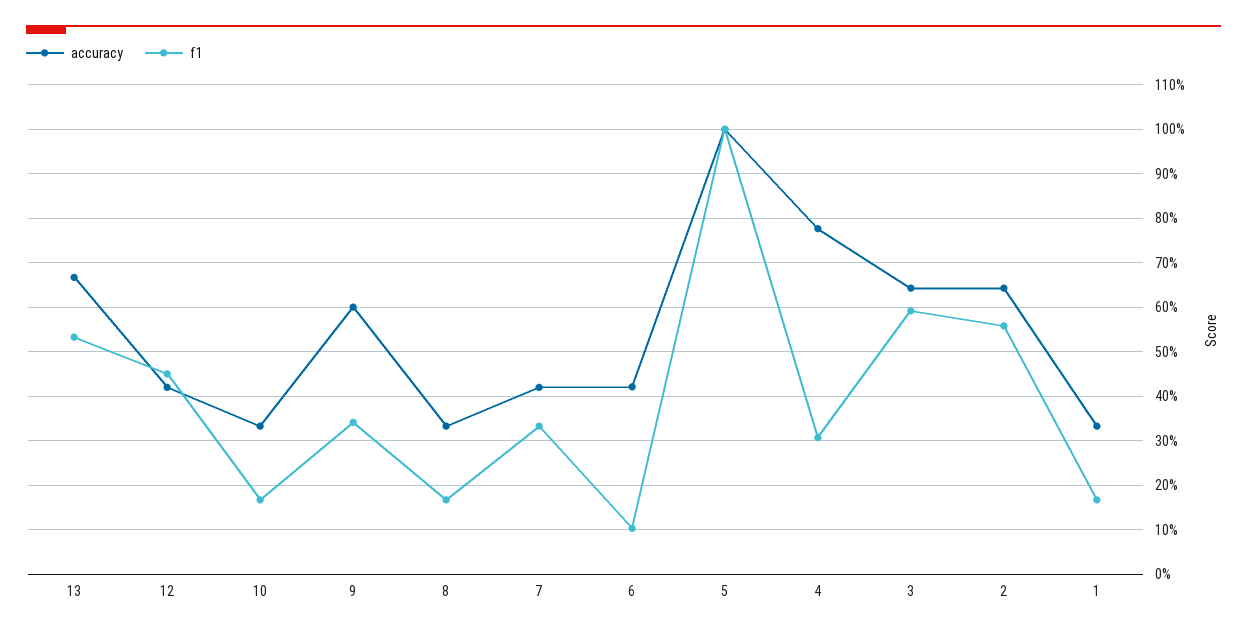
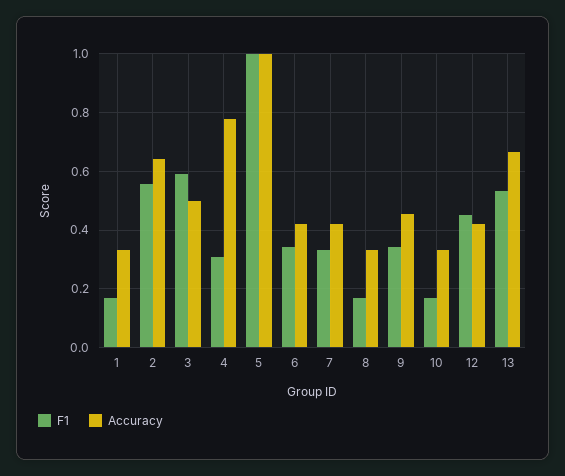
accuracy, 9: 0.6 -> 0.45
f1, 6: 0.1 -> 0.35
accuracy, 3: 0.64 -> 0.5

